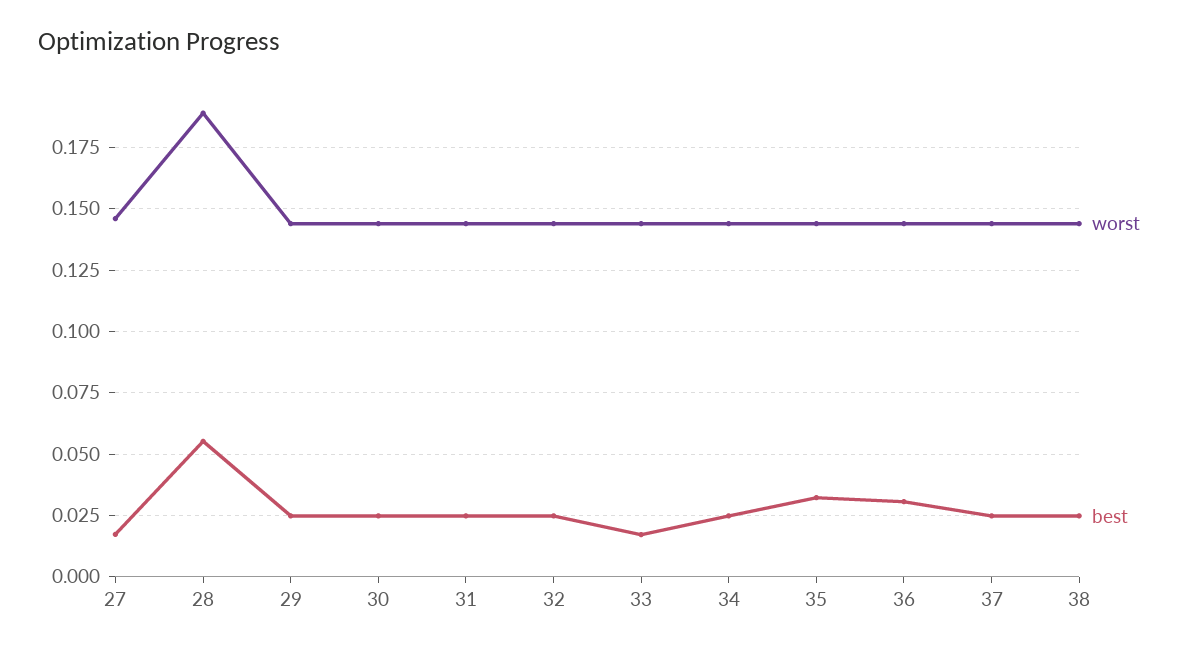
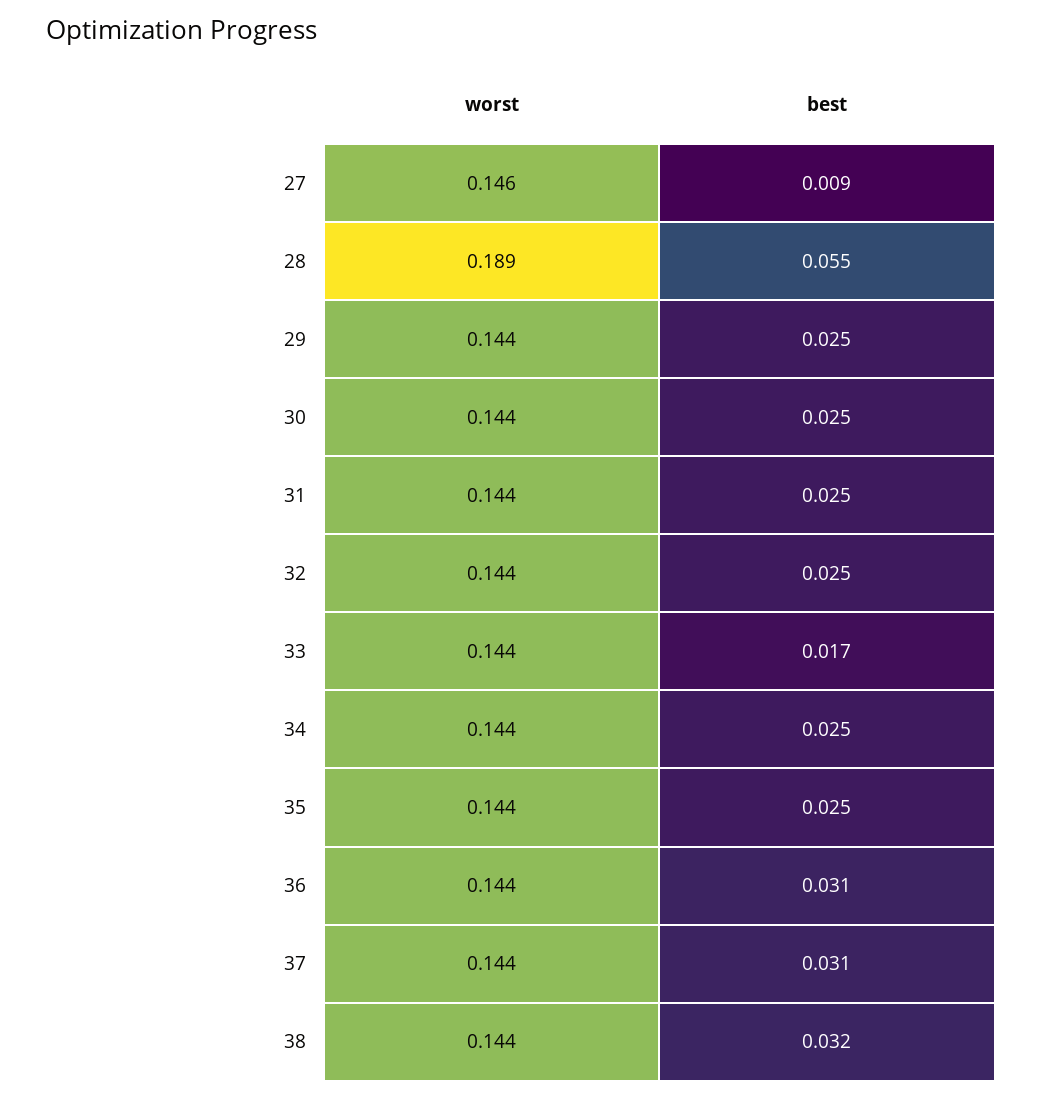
best, 27: 0.0175 -> 0.009
best, 35: 0.0325 -> 0.025
best, 37: 0.025 -> 0.031
best, 38: 0.025 -> 0.032

